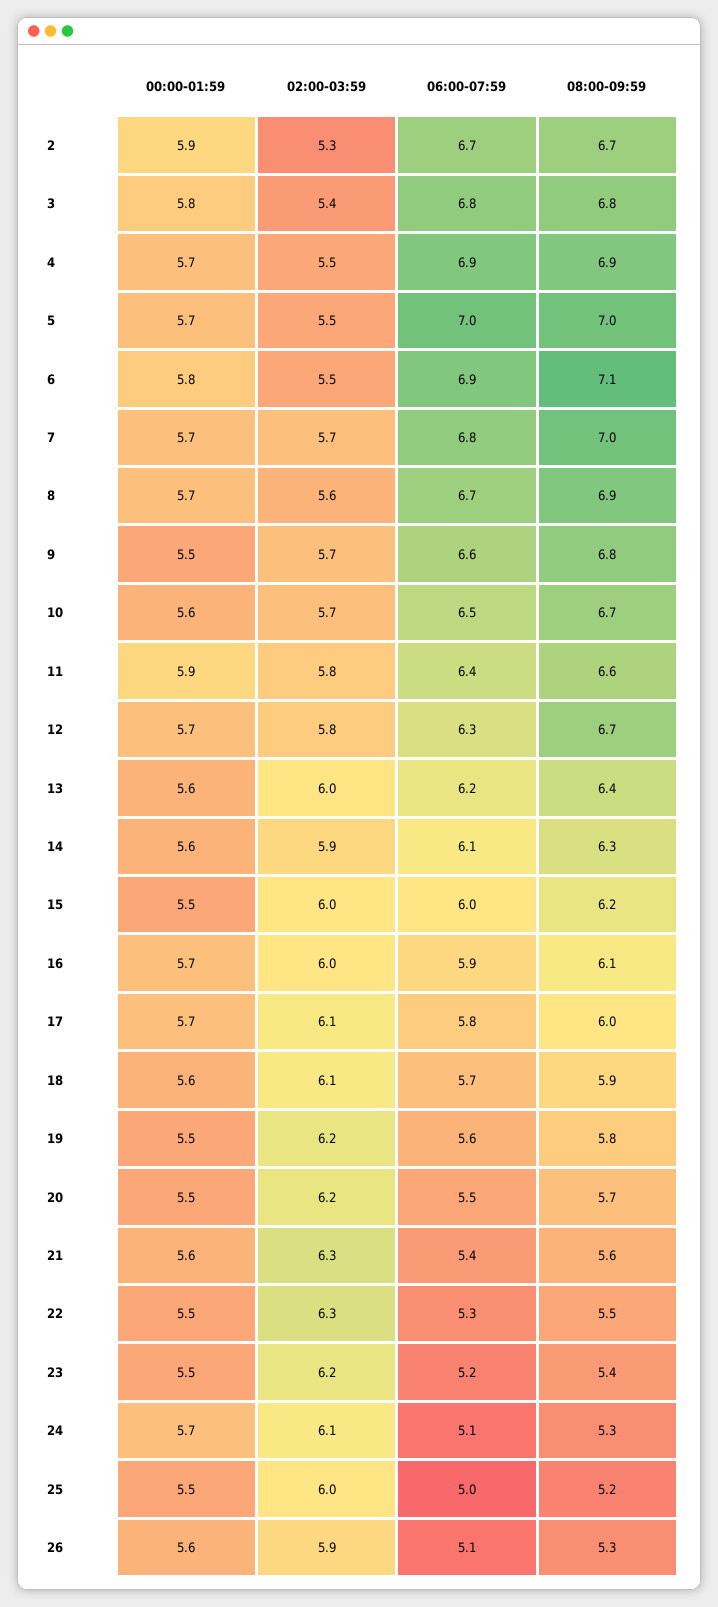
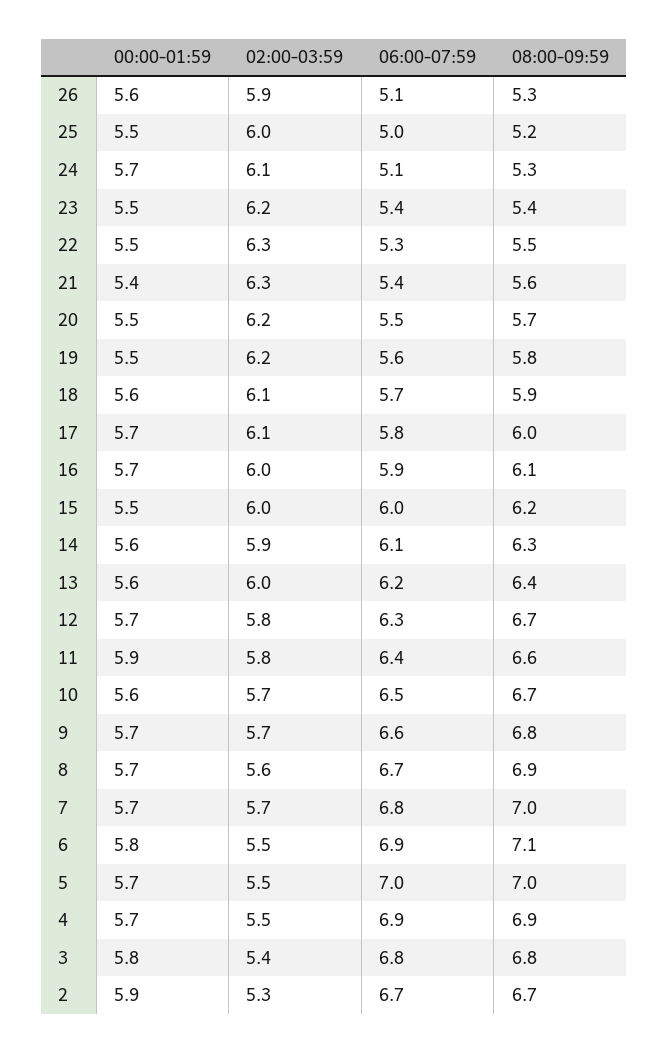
00:00-01:59, 9: 5.5 -> 5.7
00:00-01:59, 21: 5.6 -> 5.4
06:00-07:59, 23: 5.2 -> 5.4

